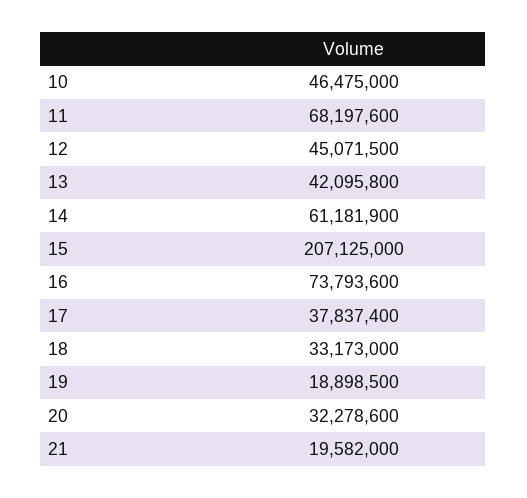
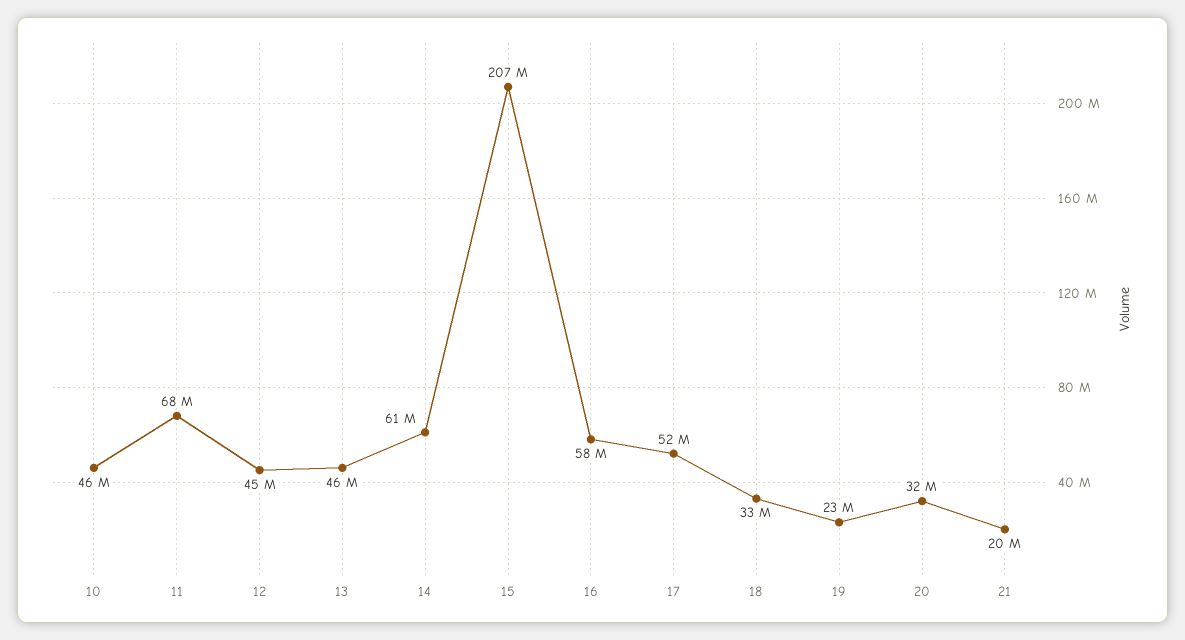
13: 42095800 -> 46000000
16: 73793600 -> 58000000
17: 37837400 -> 52000000
19: 18898500 -> 23000000

